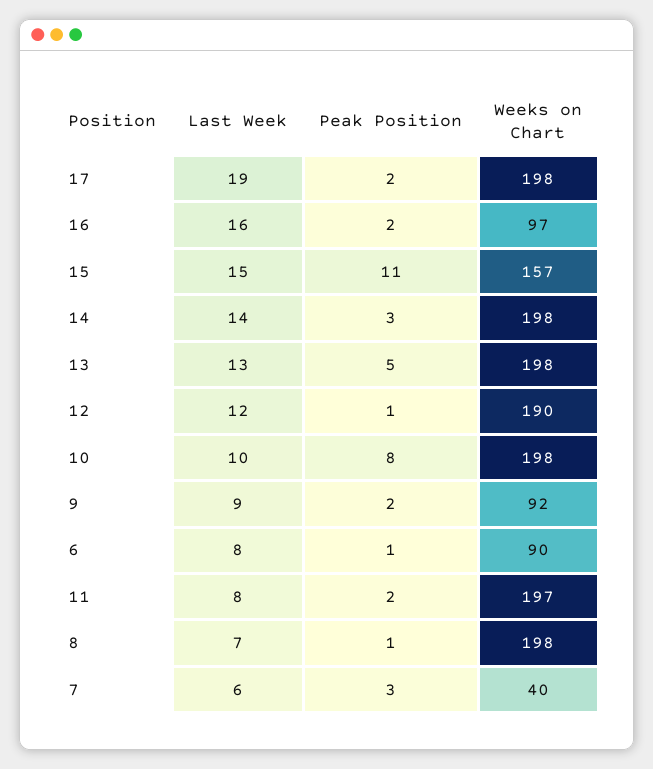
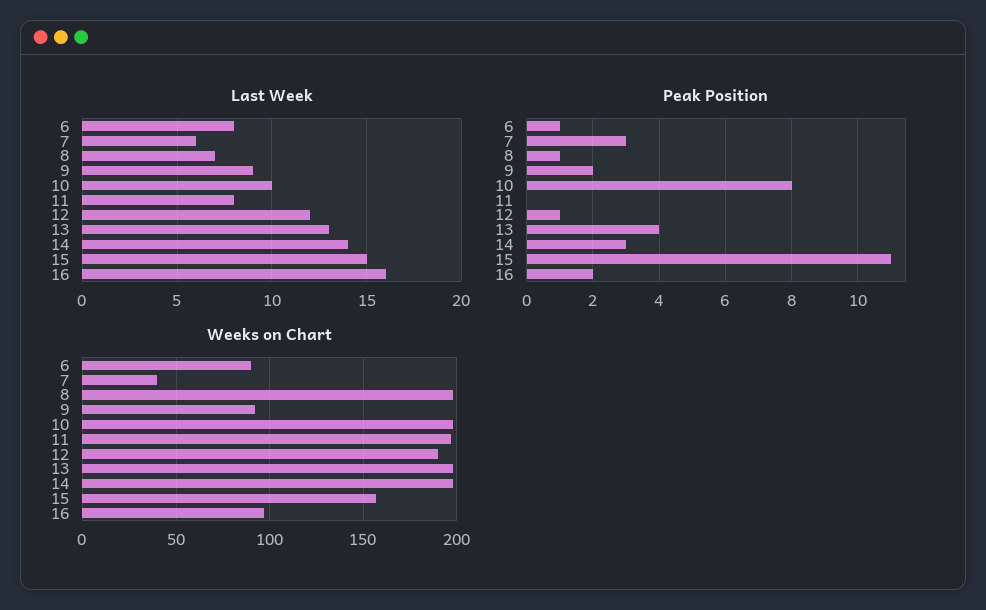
Last Week, 17: 19 -> none
Peak Position, 17: 2 -> none
Weeks on Chart, 17: 198 -> none
Peak Position, 13: 5 -> 4
Peak Position, 11: 2 -> 0

